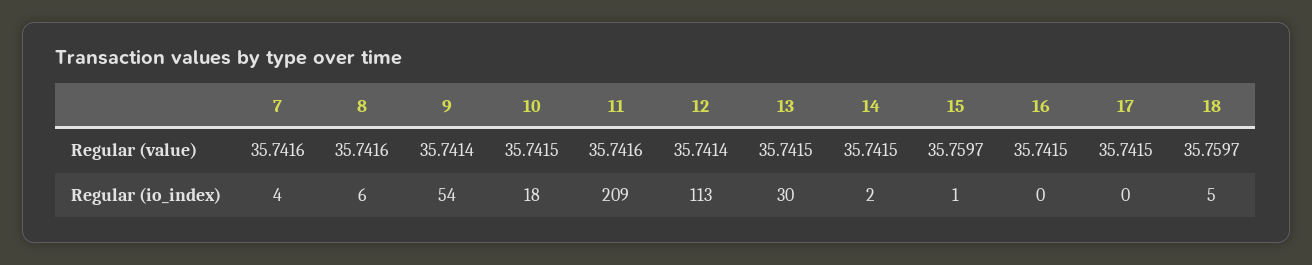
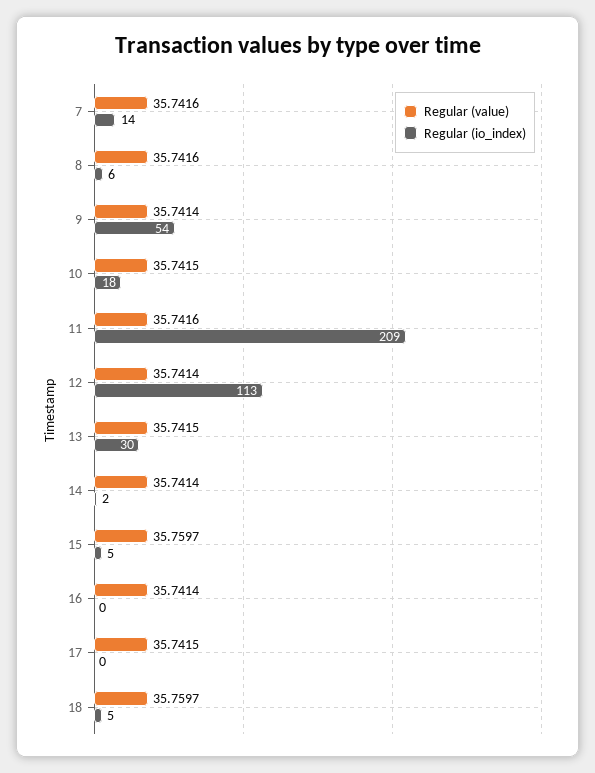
Regular (value), 14: 35.7415 -> 35.7414
Regular (value), 16: 35.7415 -> 35.7414
Regular (io_index), 7: 4 -> 14
Regular (io_index), 15: 1 -> 5

